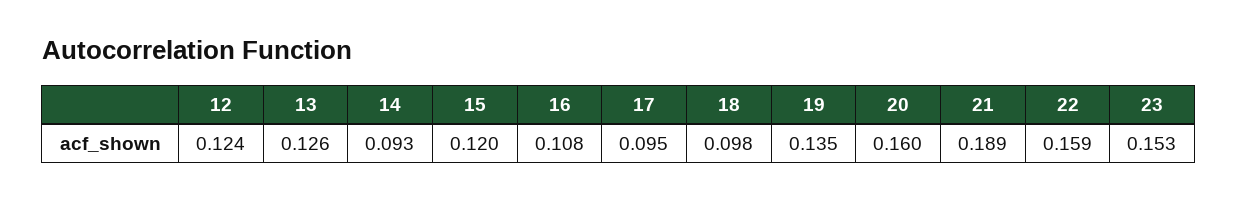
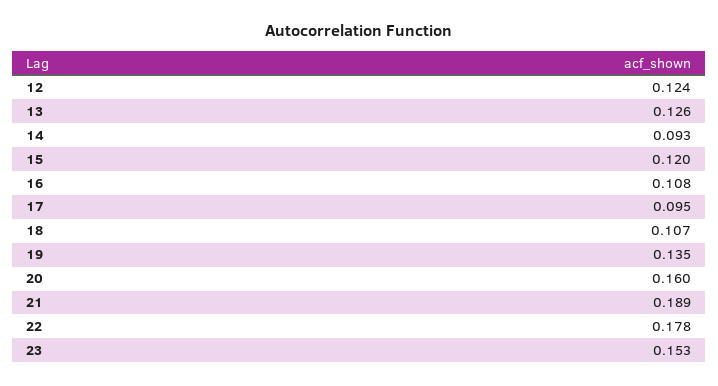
18: 0.098 -> 0.107
22: 0.159 -> 0.178

